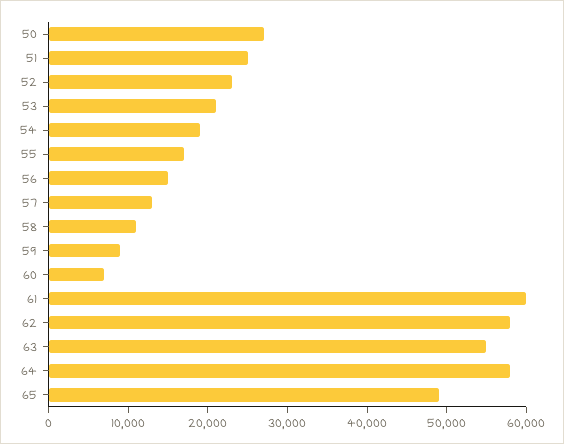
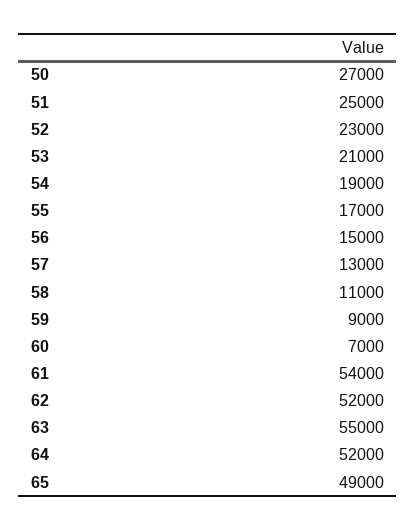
61: 60000 -> 54000
62: 58000 -> 52000
64: 58000 -> 52000

